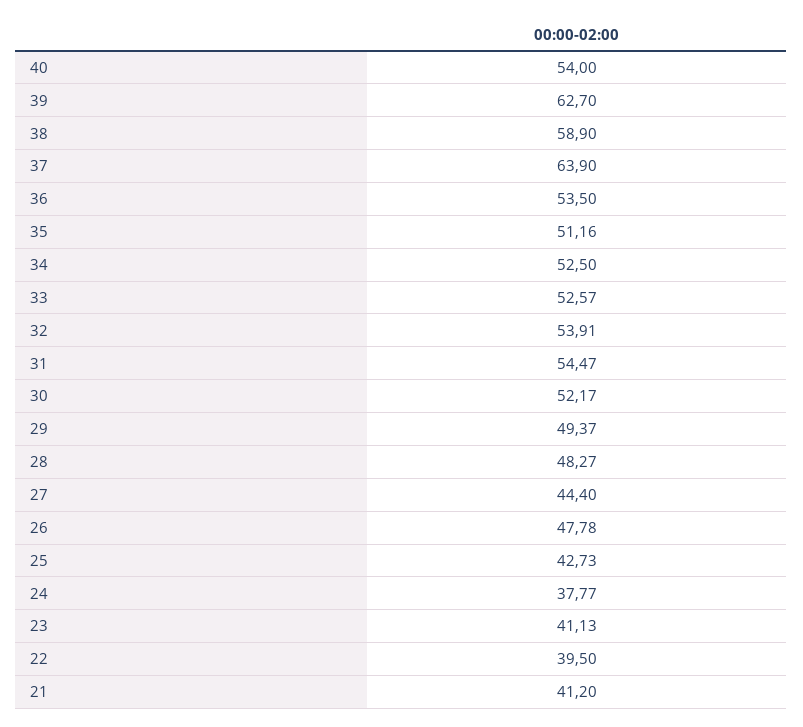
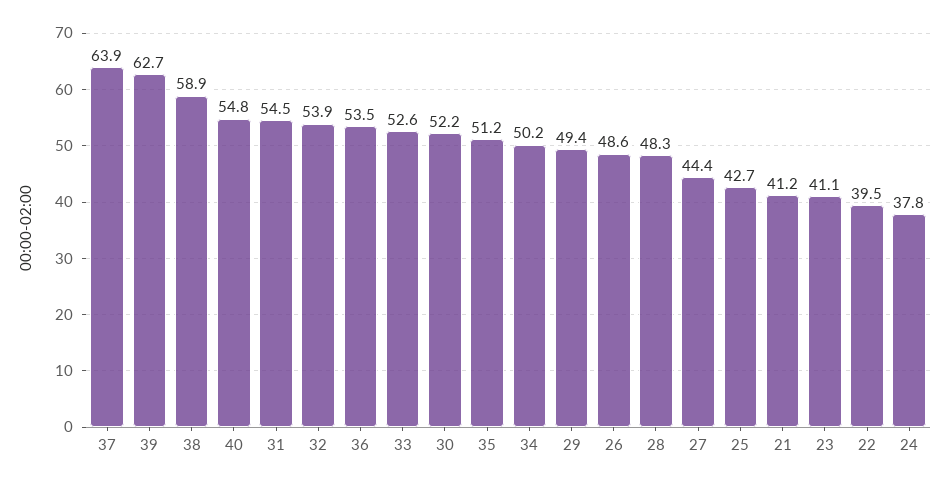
40: 54 -> 54.8
34: 52.5 -> 50.2
26: 47.78 -> 48.6

